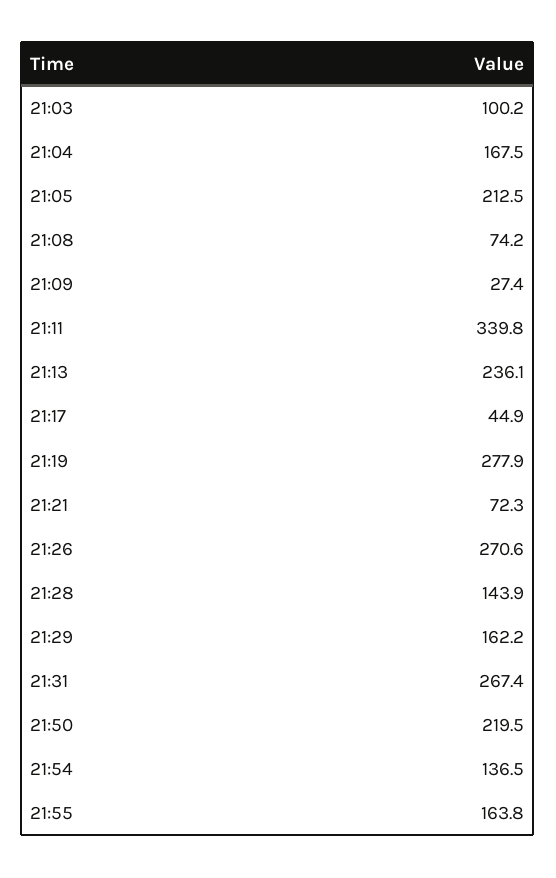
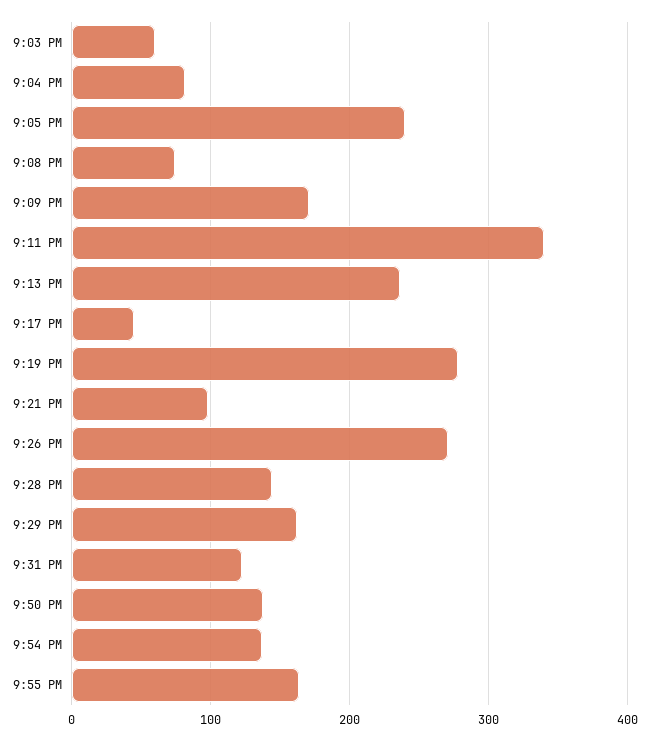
21:03: 100.2 -> 60
21:04: 167.5 -> 80
21:05: 212.5 -> 240
21:09: 27.4 -> 170
21:21: 72.3 -> 100
21:31: 267.4 -> 120
21:50: 219.5 -> 140

